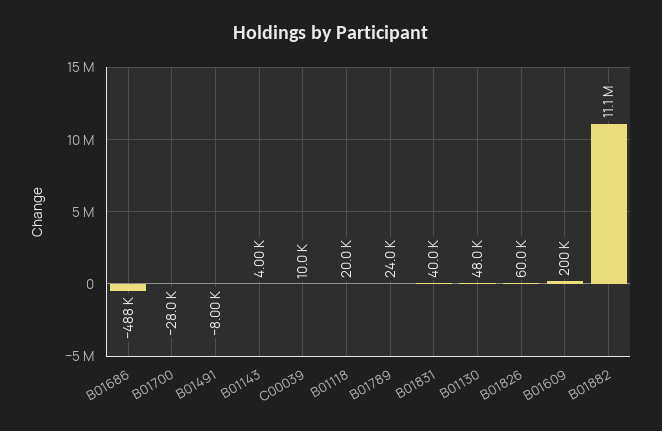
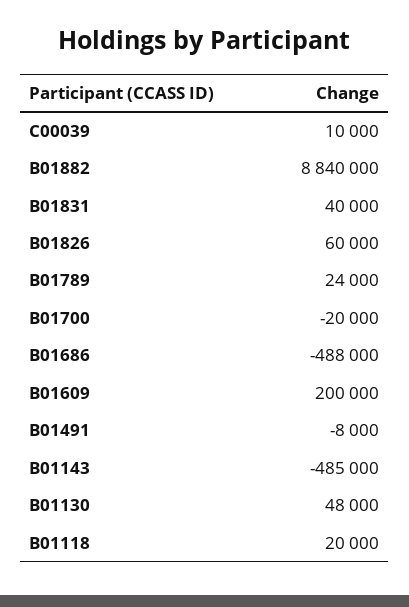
B01700: -28000 -> -20000
B01143: 4000 -> -485000
B01882: 11100000 -> 8840000

